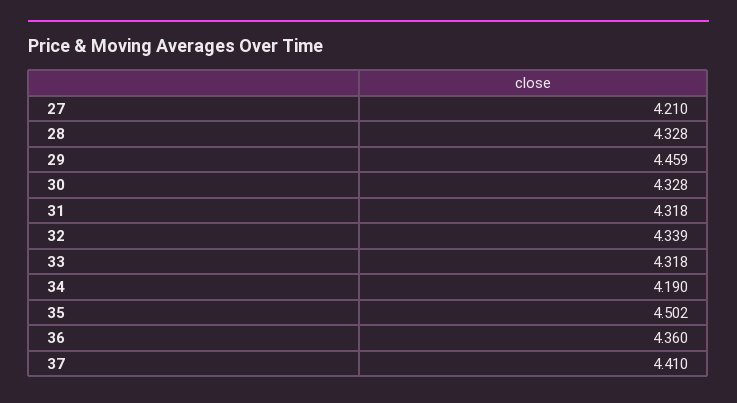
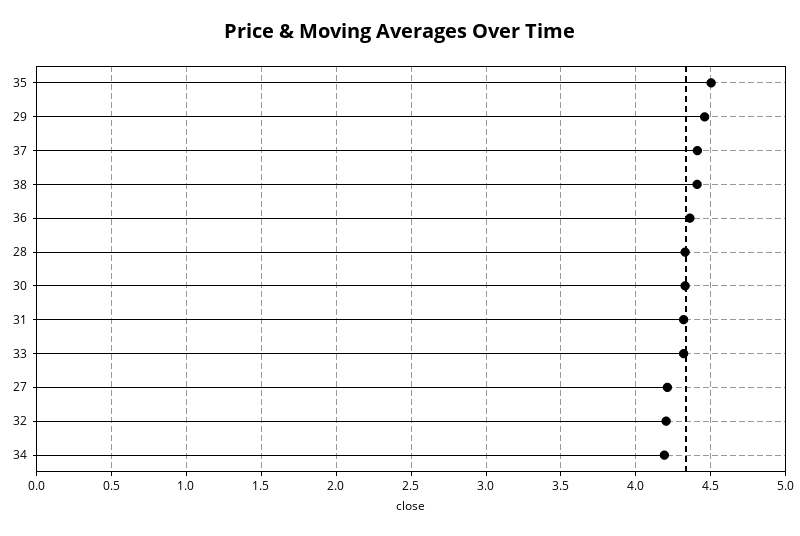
32: 4.339 -> 4.2
38: none -> 4.4

